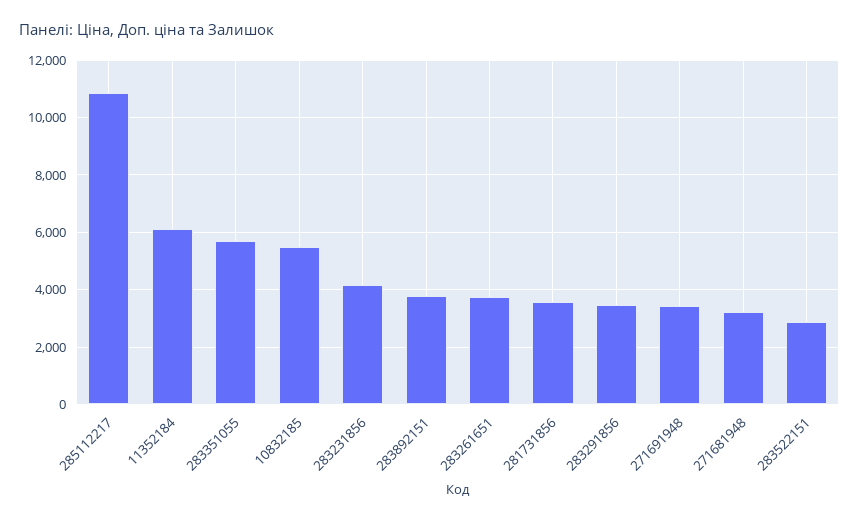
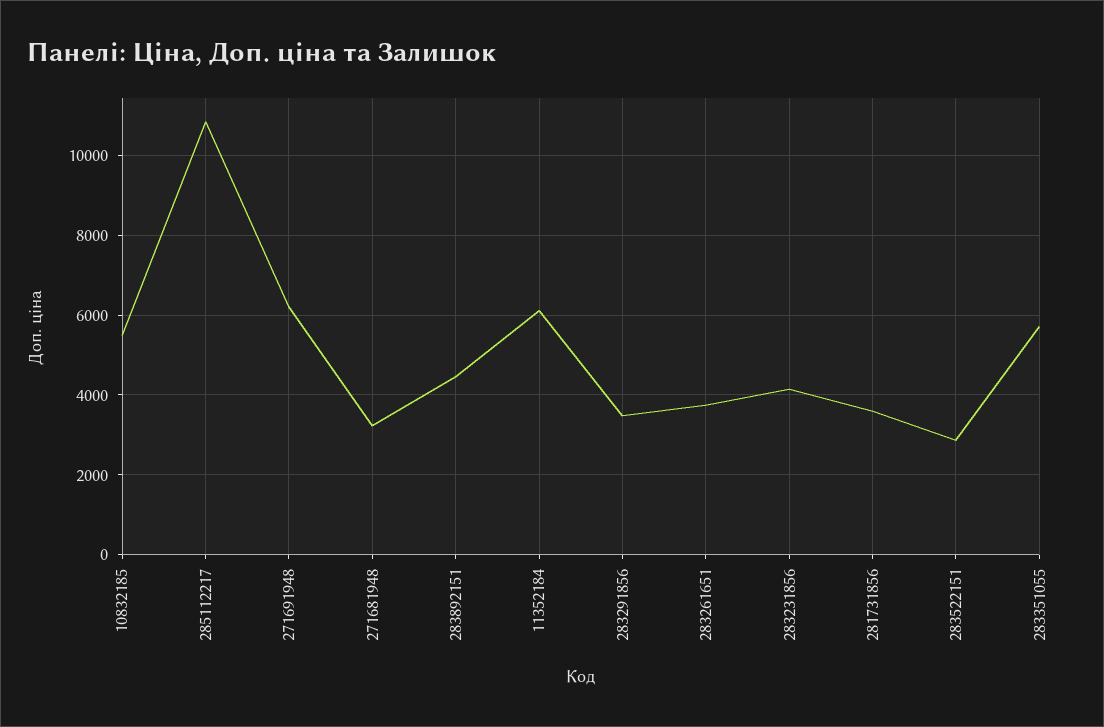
283892151: 3750 -> 4400
271691948: 3500 -> 6200

